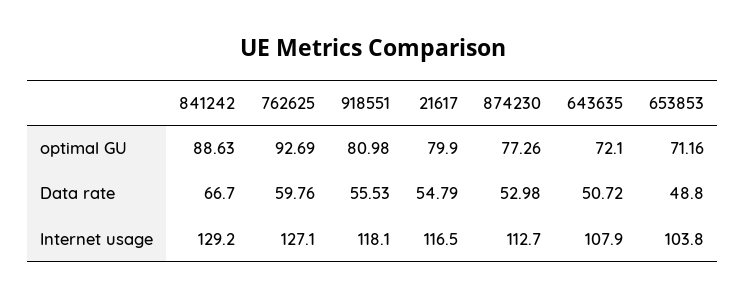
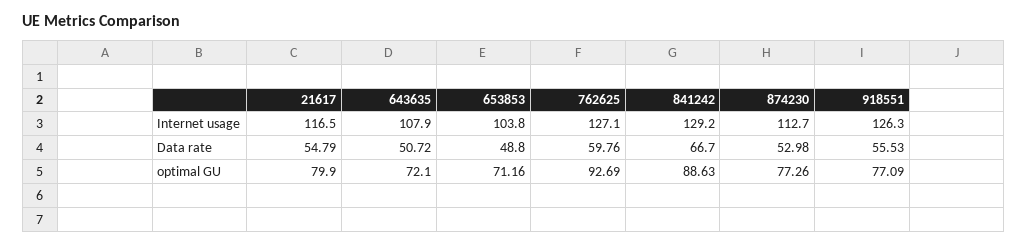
918551, optimal GU: 80.98 -> 77.09
918551, Internet usage: 118.1 -> 126.3

